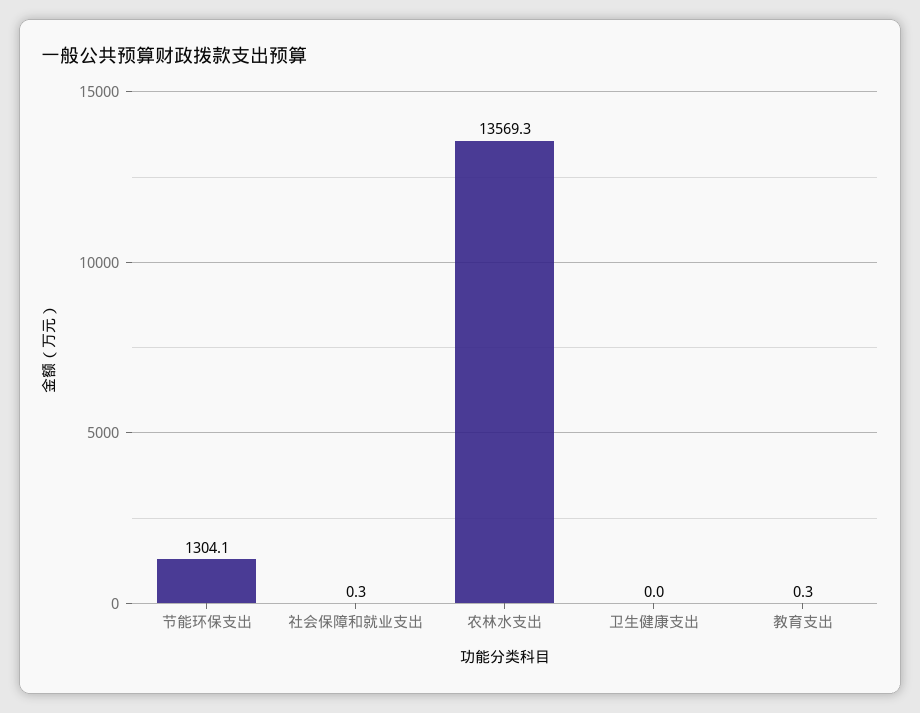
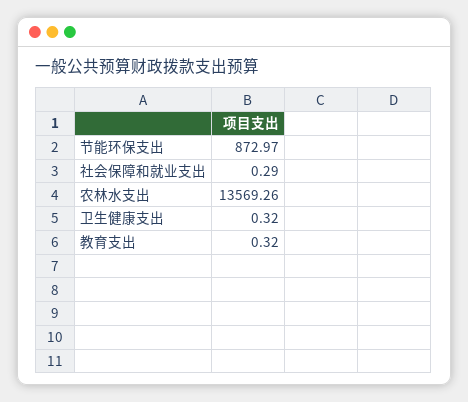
节能环保支出: 1304.1 -> 872.97
卫生健康支出: 0 -> 0.32

